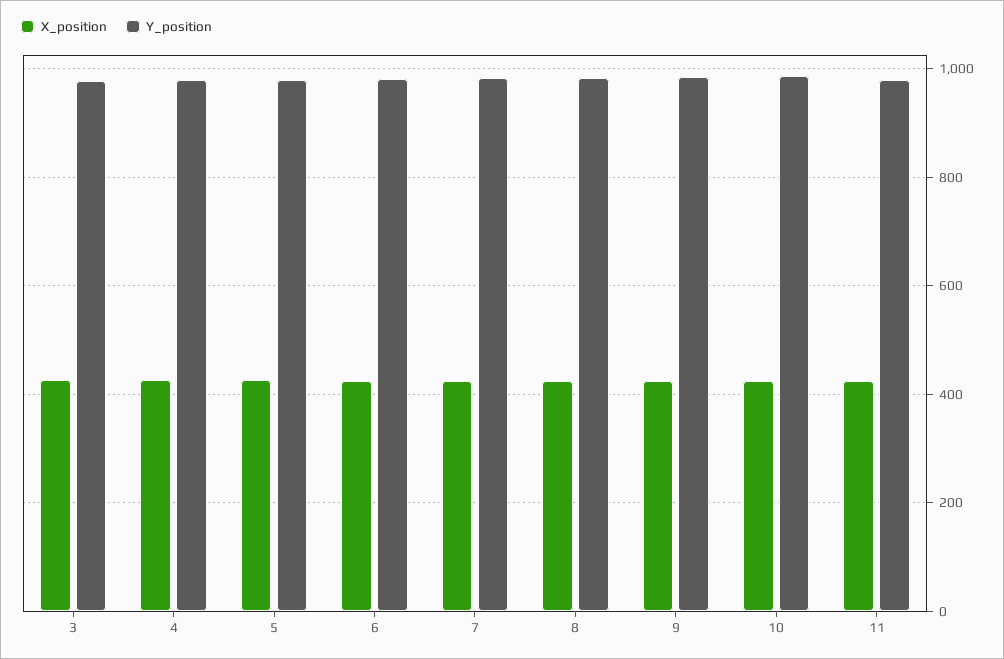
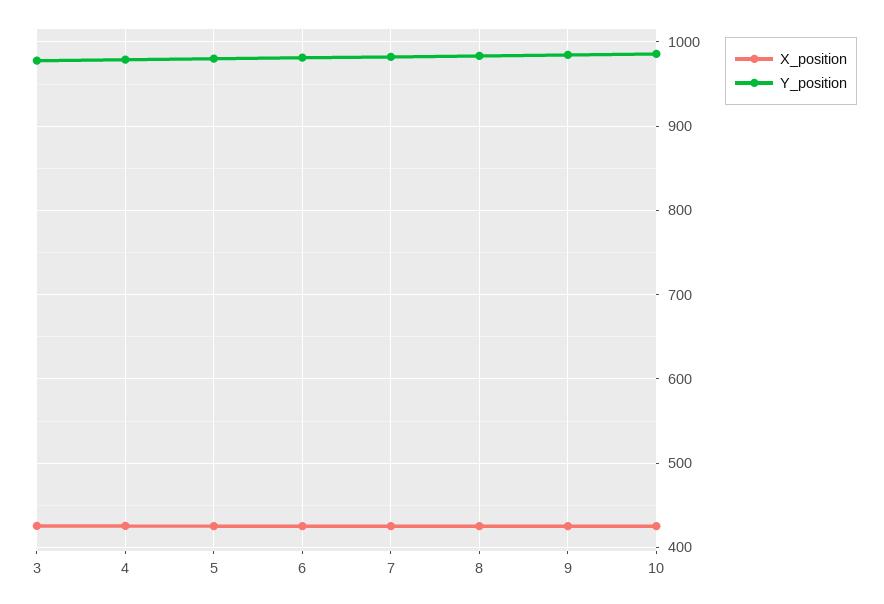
X_position, 11: 420 -> none
Y_position, 11: 980 -> none

